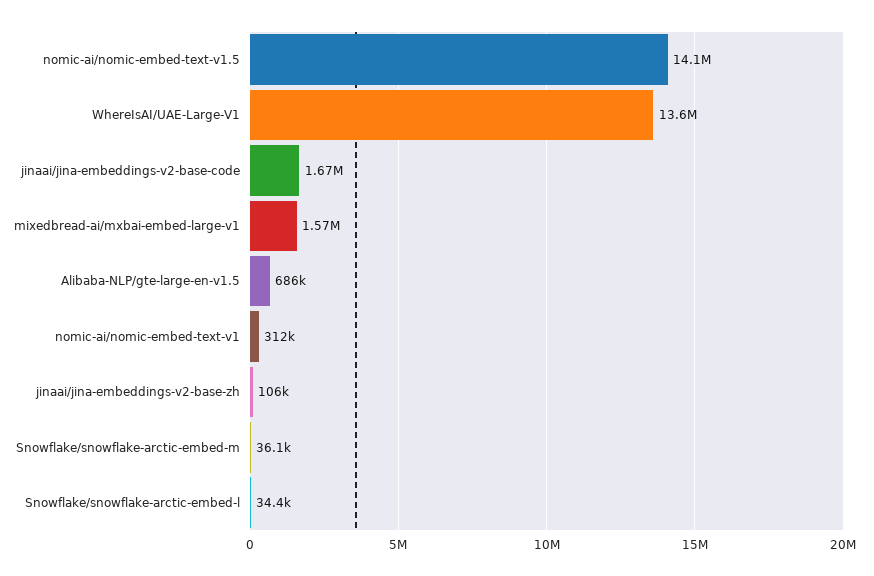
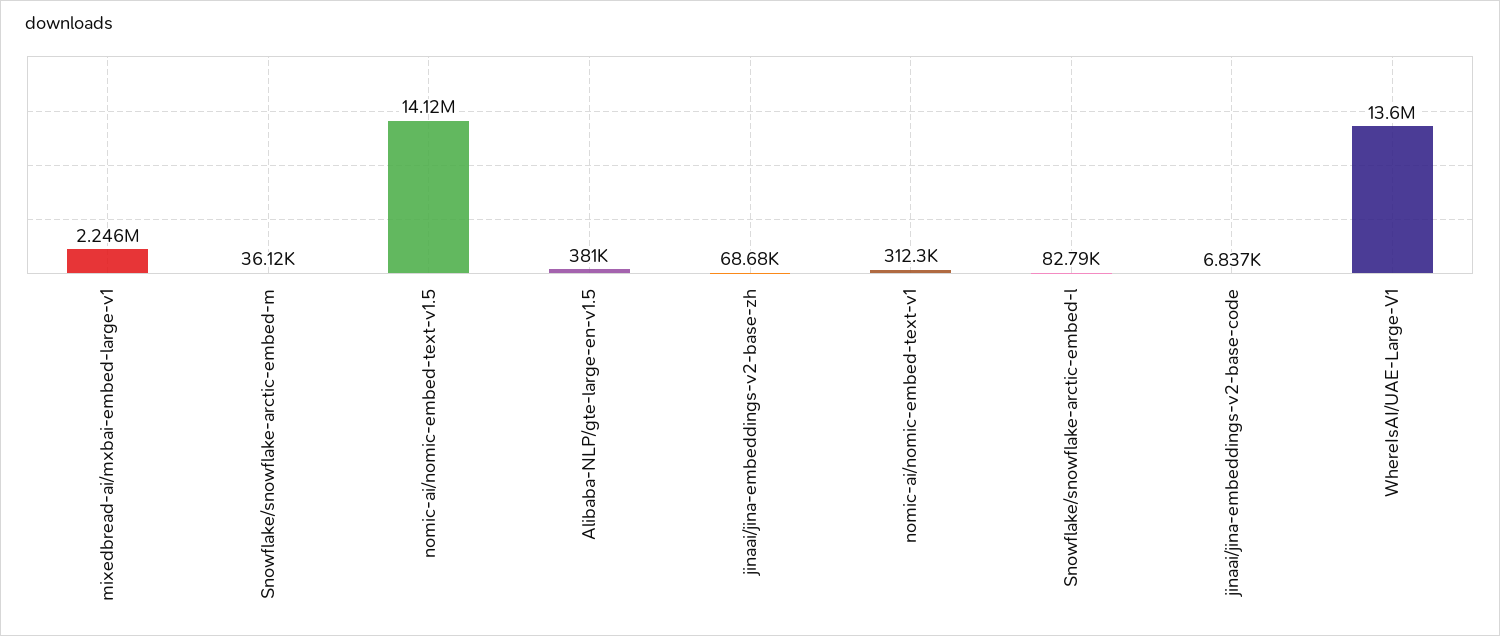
jinaai/jina-embeddings-v2-base-code: 1670000 -> 6837
mixedbread-ai/mxbai-embed-large-v1: 1570000 -> 2246000
Alibaba-NLP/gte-large-en-v1.5: 686000 -> 381000
jinaai/jina-embeddings-v2-base-zh: 106000 -> 68680
Snowflake/snowflake-arctic-embed-l: 34400 -> 82790

